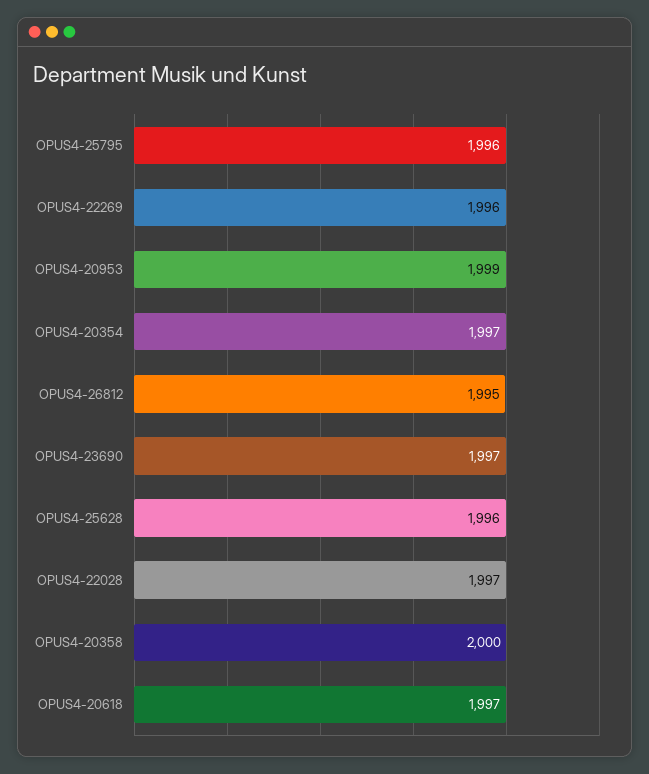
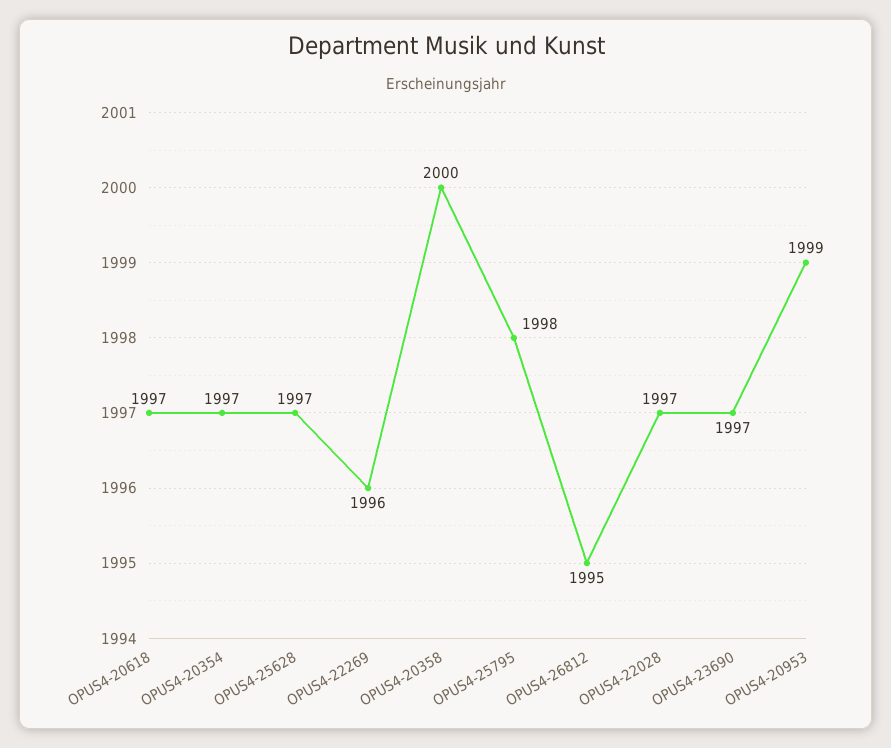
OPUS4-25795: 1996 -> 1998
OPUS4-25628: 1996 -> 1997

